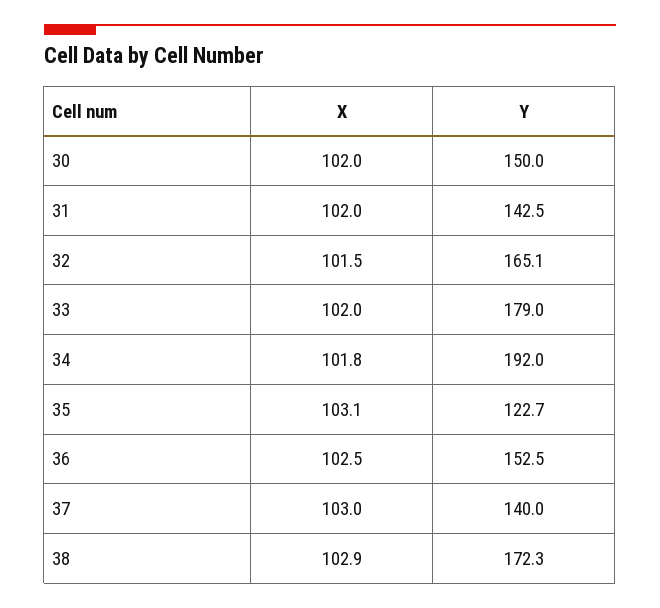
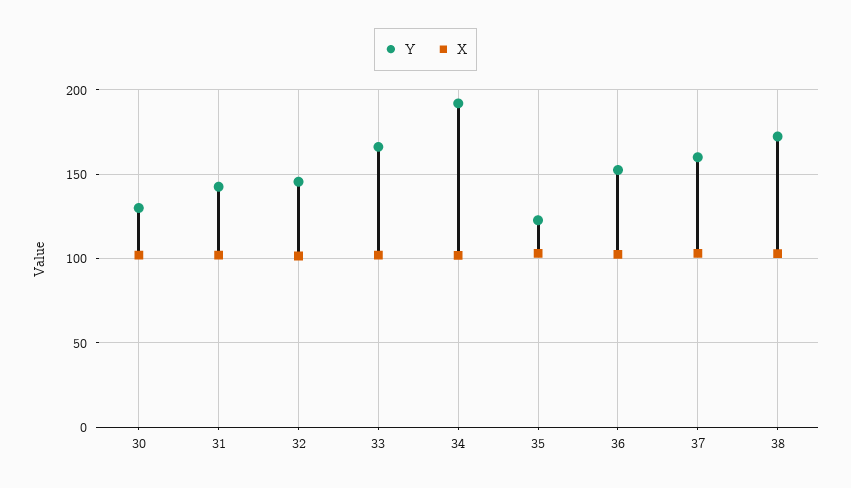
Y, 30: 150 -> 130
Y, 32: 165.1 -> 145
Y, 33: 179 -> 165
Y, 37: 140 -> 160

